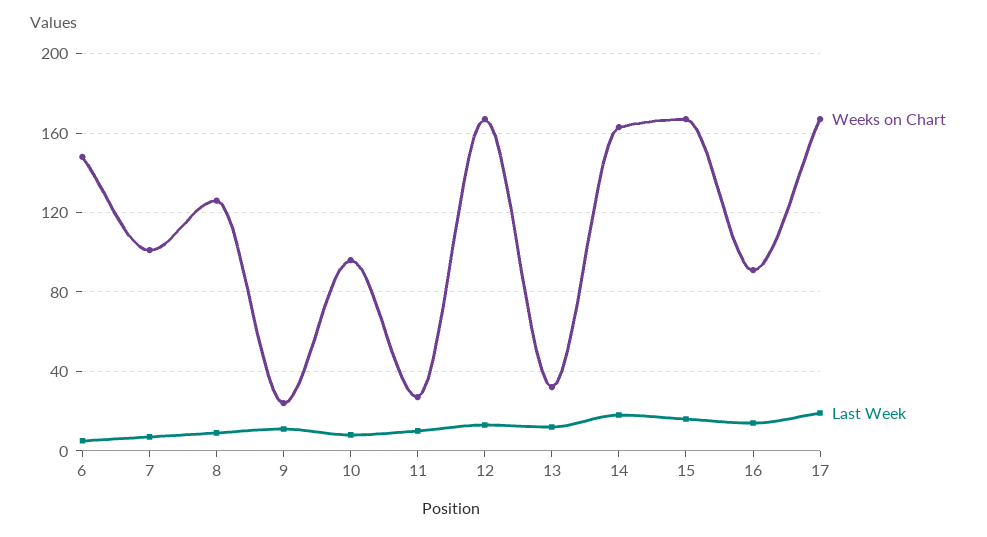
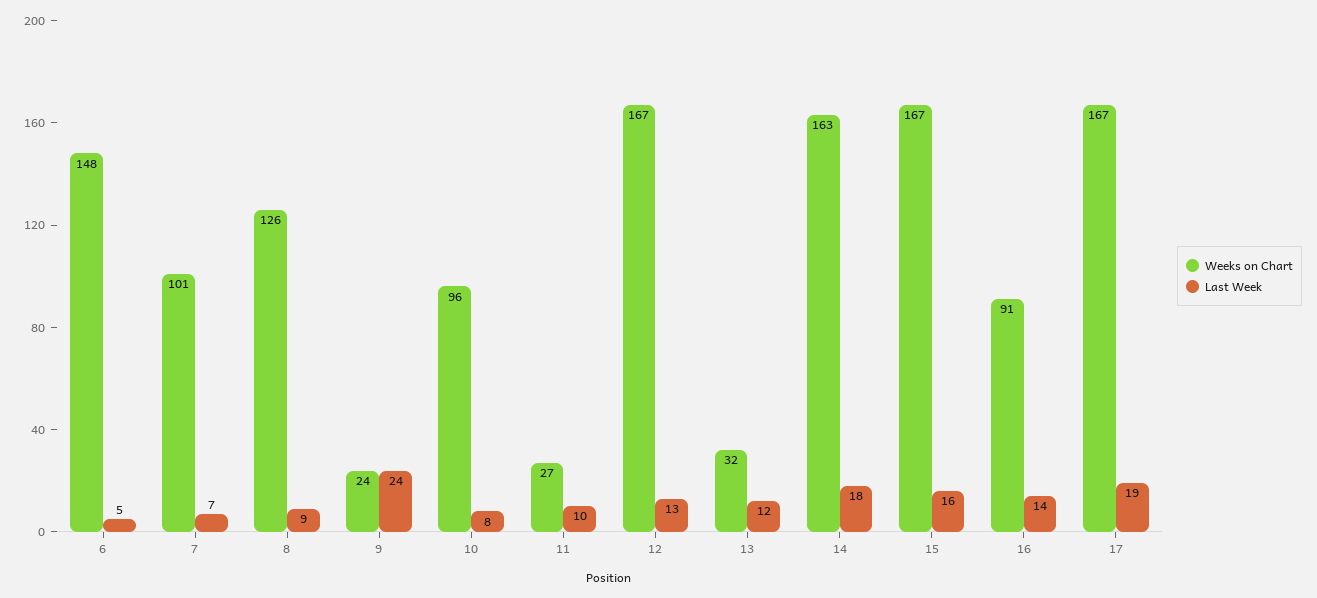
Last Week, 9: 10 -> 24

